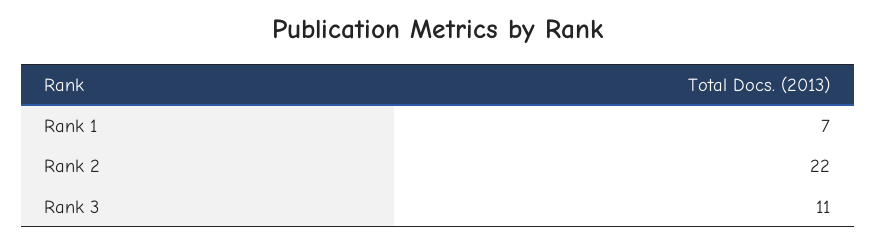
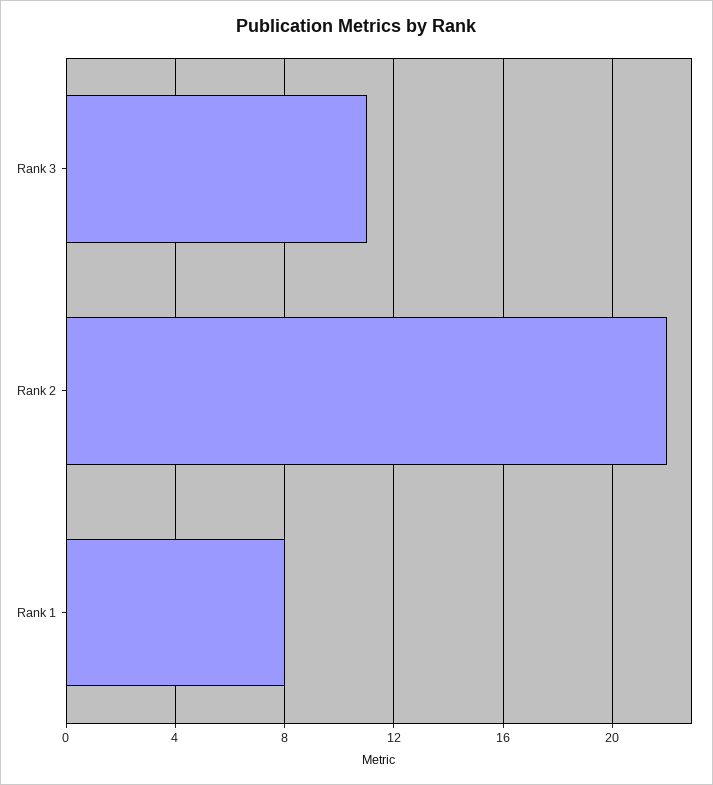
Rank 1: 7 -> 8

